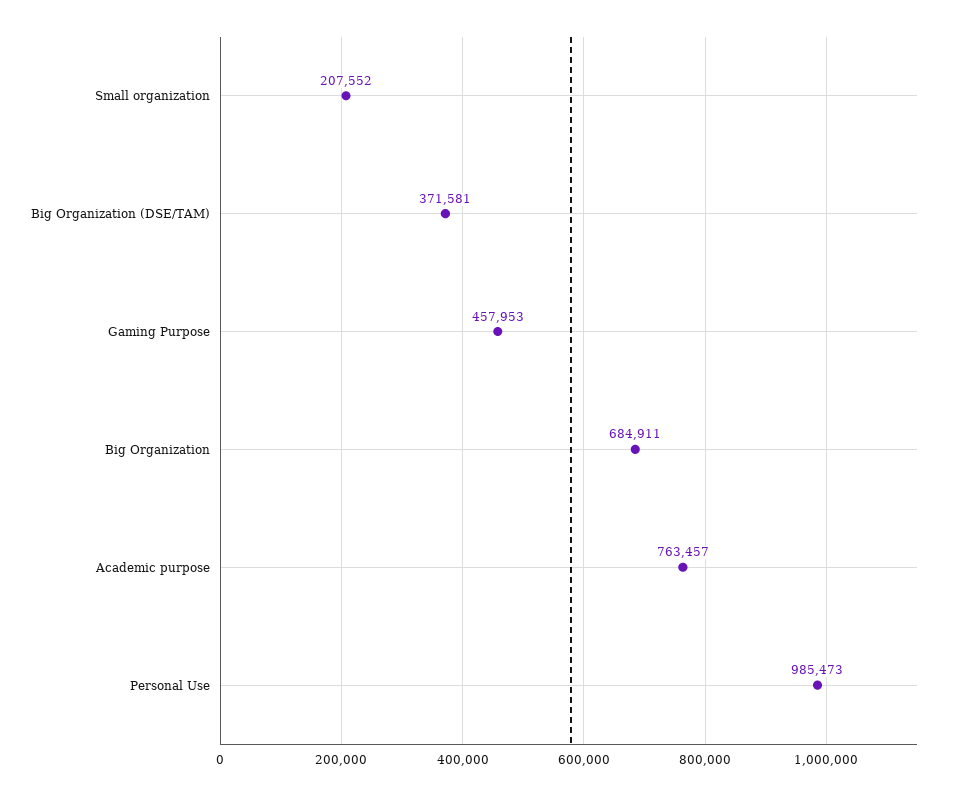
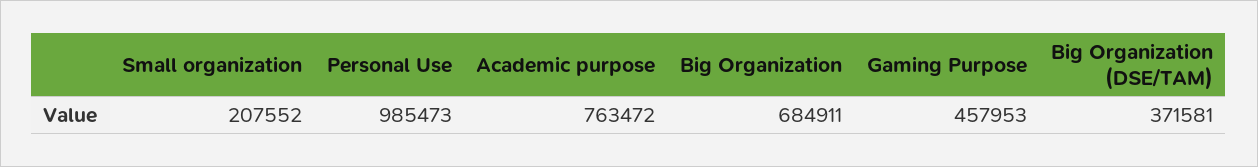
Academic purpose: 763457 -> 763472

